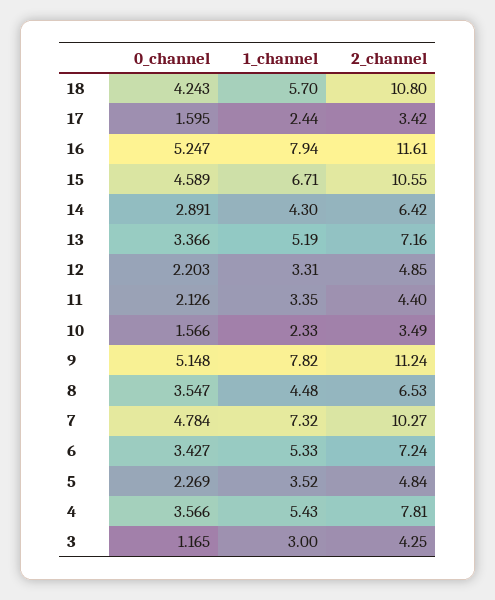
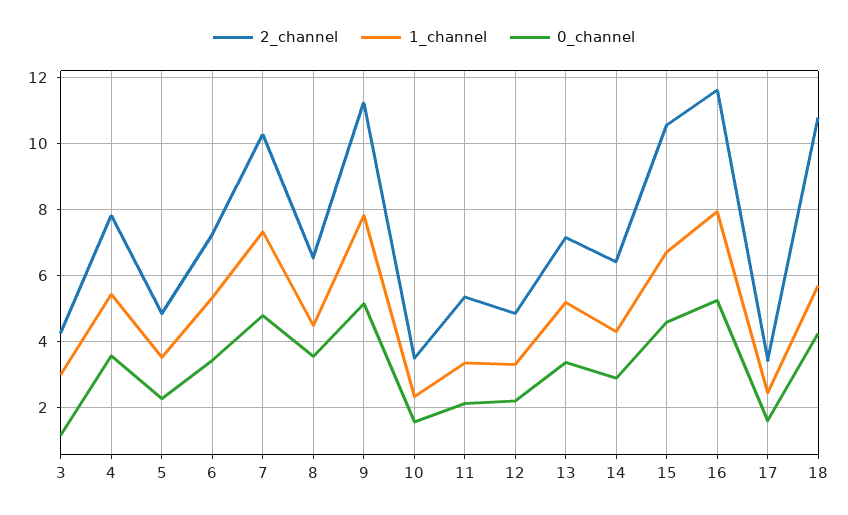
2_channel, 11: 4.4 -> 5.4

